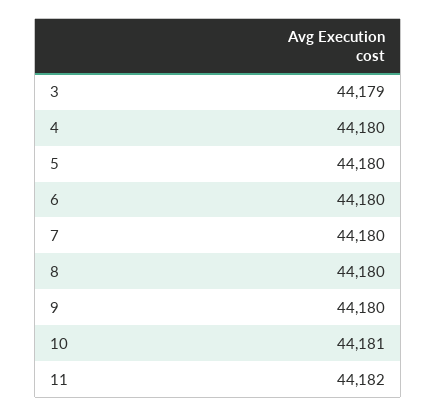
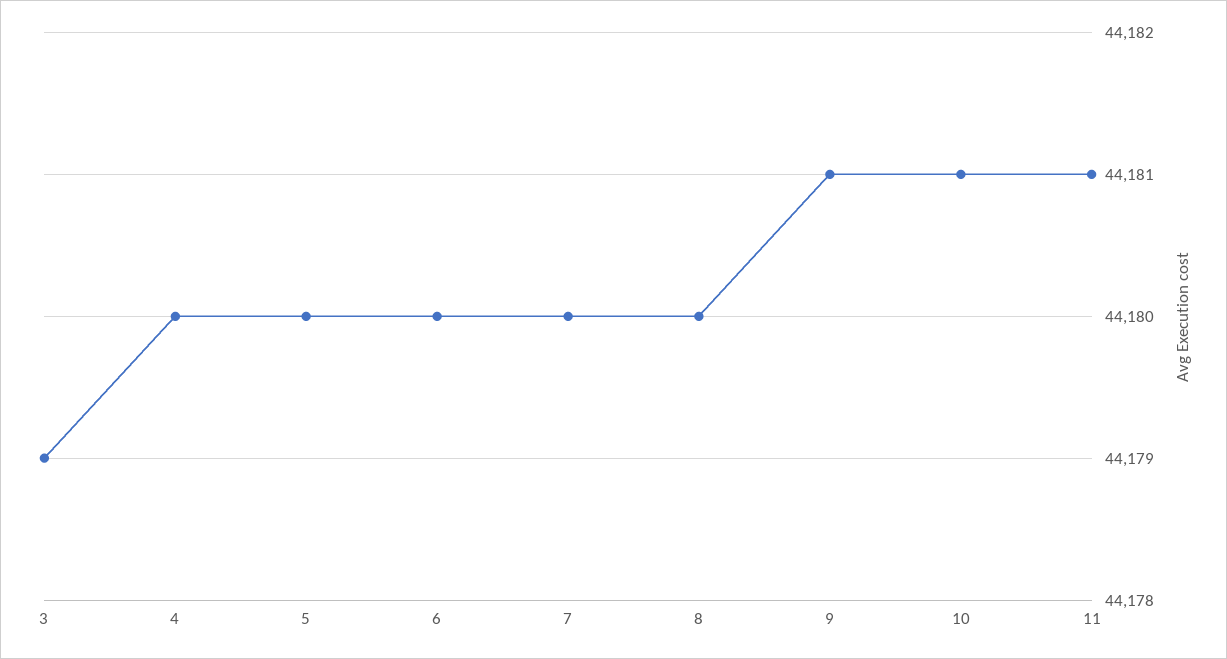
9: 44180 -> 44181
11: 44182 -> 44181

